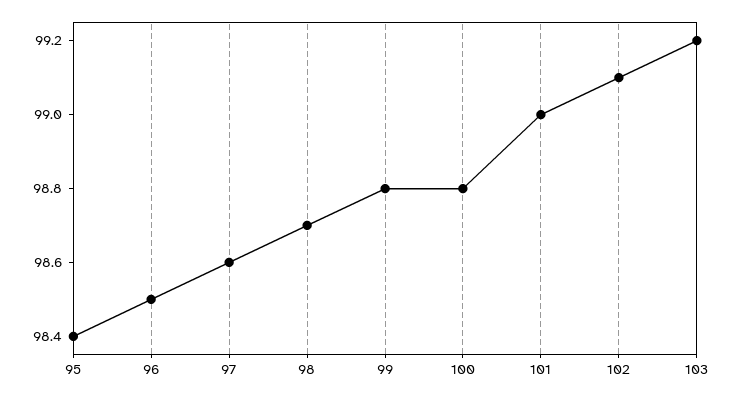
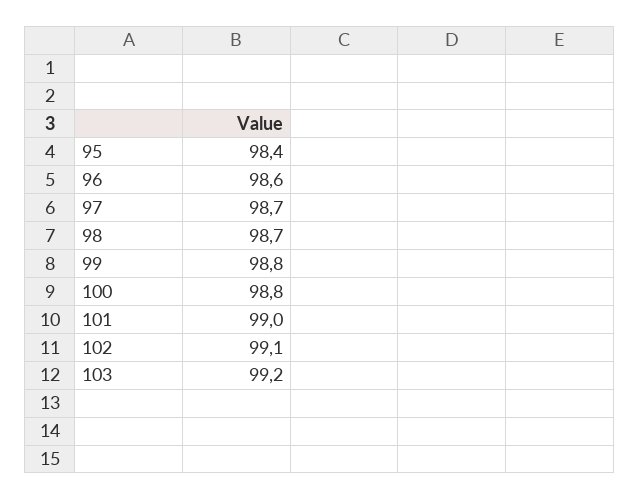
96: 98.5 -> 98.6
97: 98.6 -> 98.7

